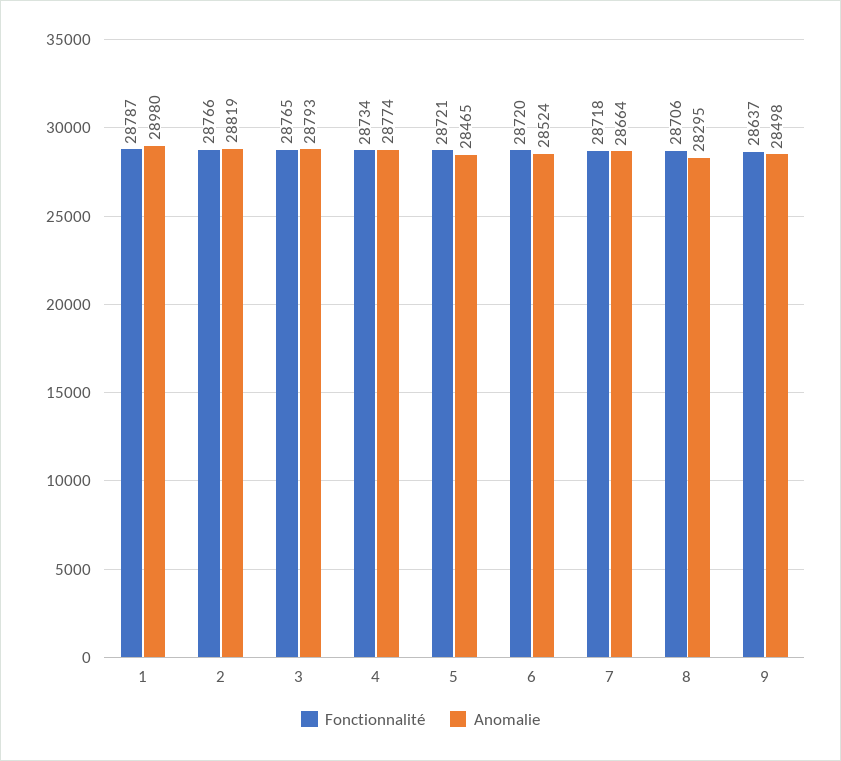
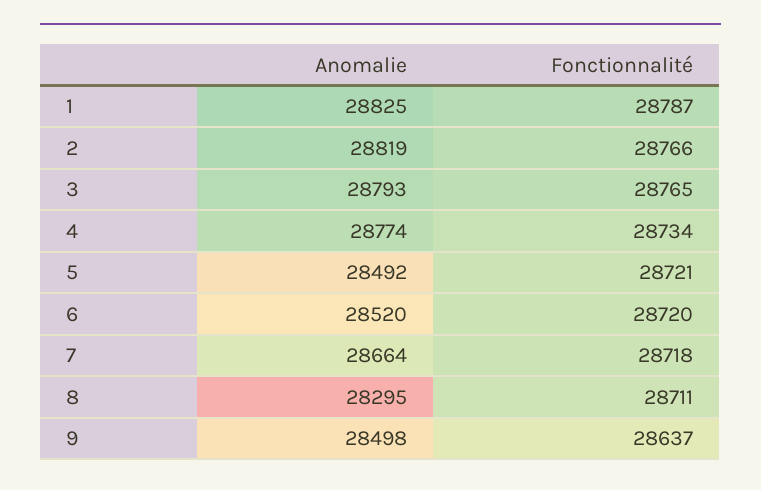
Anomalie, 1: 28980 -> 28825
Anomalie, 5: 28465 -> 28492
Anomalie, 6: 28524 -> 28520
Fonctionnalité, 8: 28706 -> 28711

